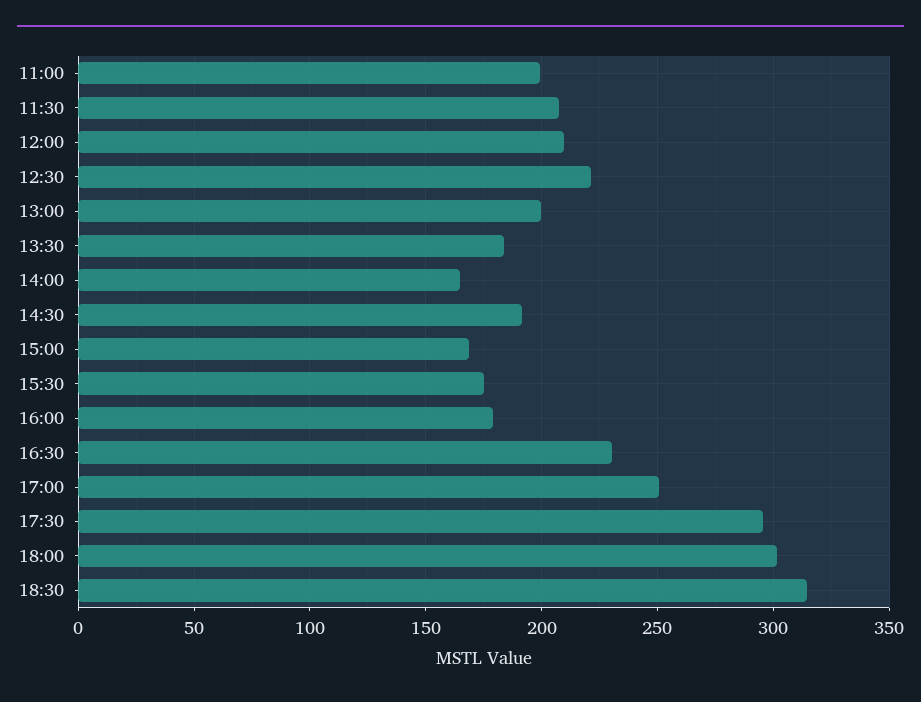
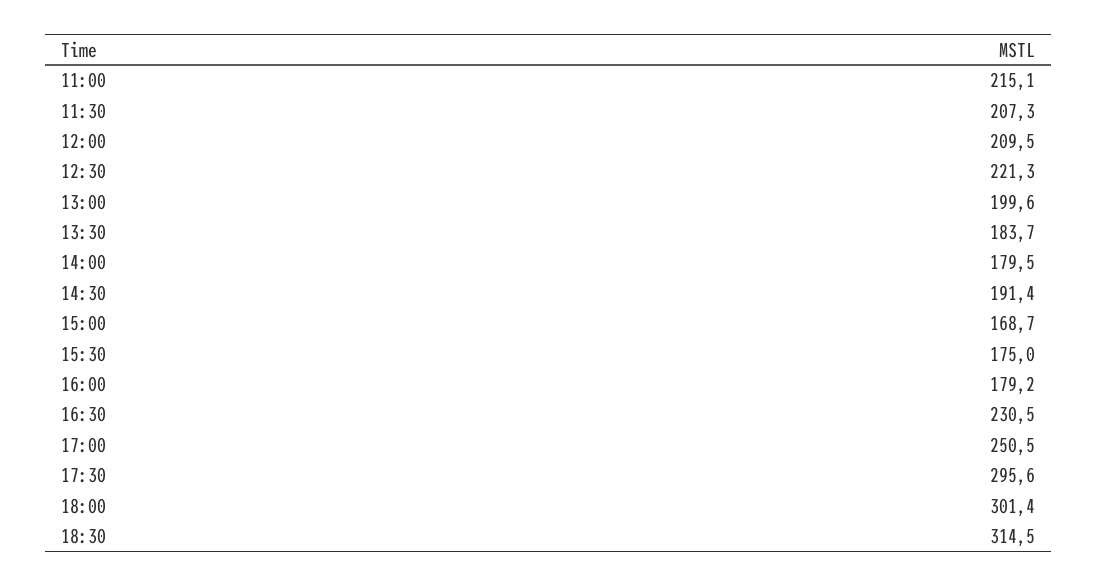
11:00: 200 -> 215.1
14:00: 165 -> 179.5

